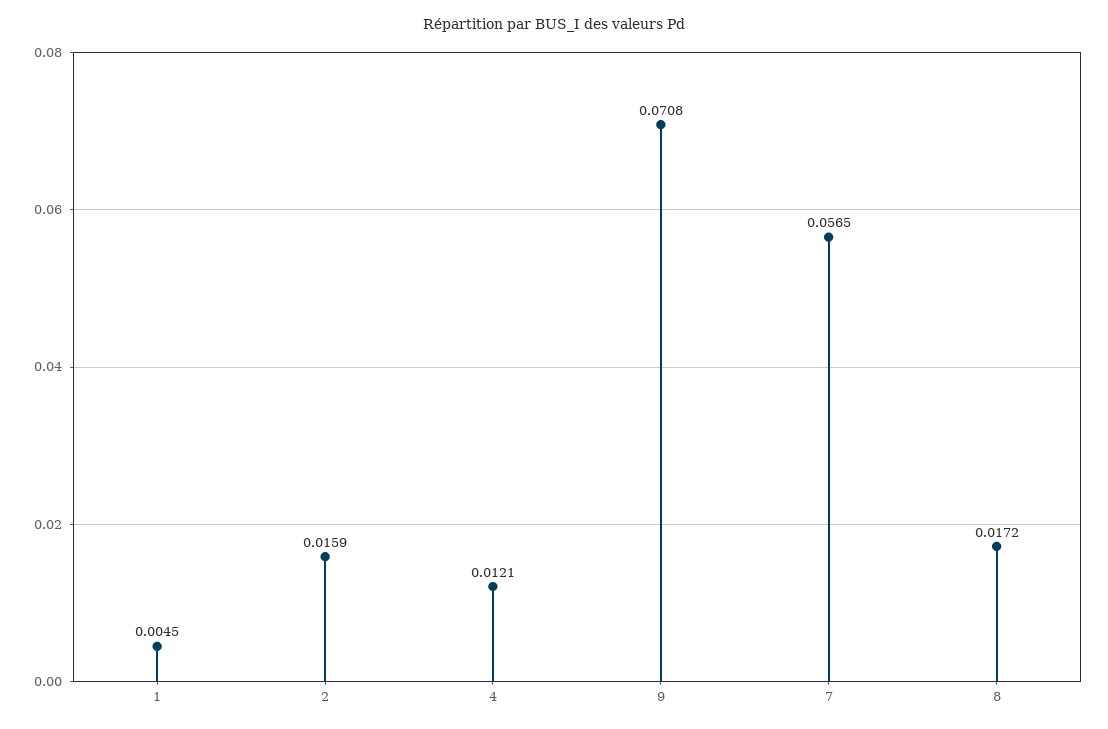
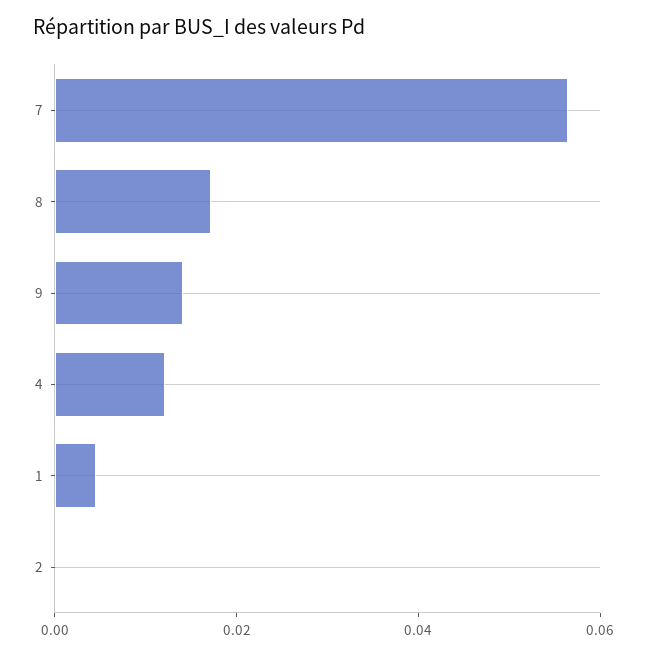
2: 0.0159 -> 0
9: 0.0708 -> 0.015

